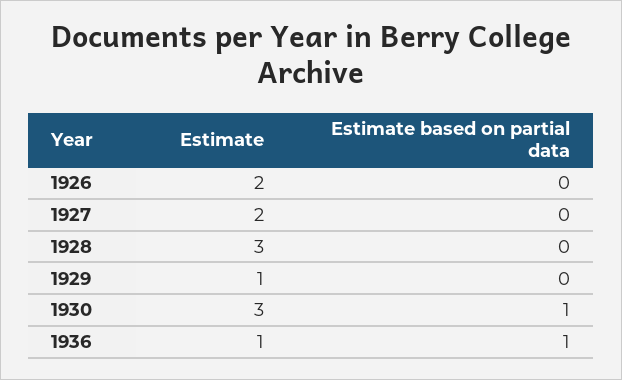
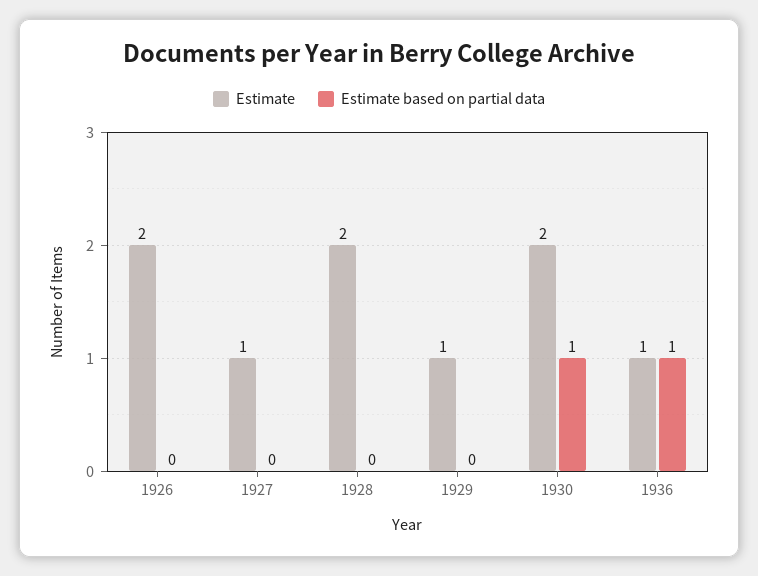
Estimate, 1927: 2 -> 1
Estimate, 1928: 3 -> 2
Estimate, 1930: 3 -> 2

